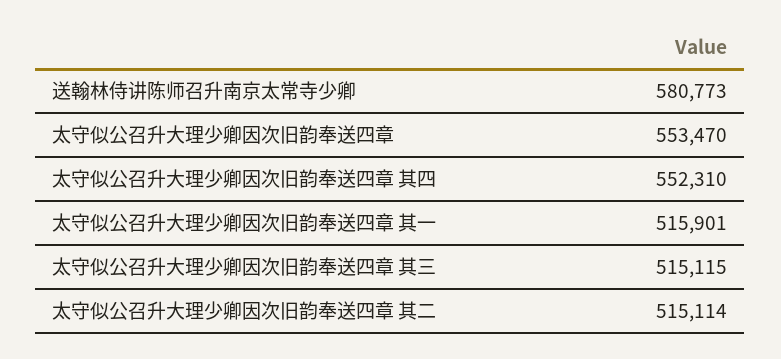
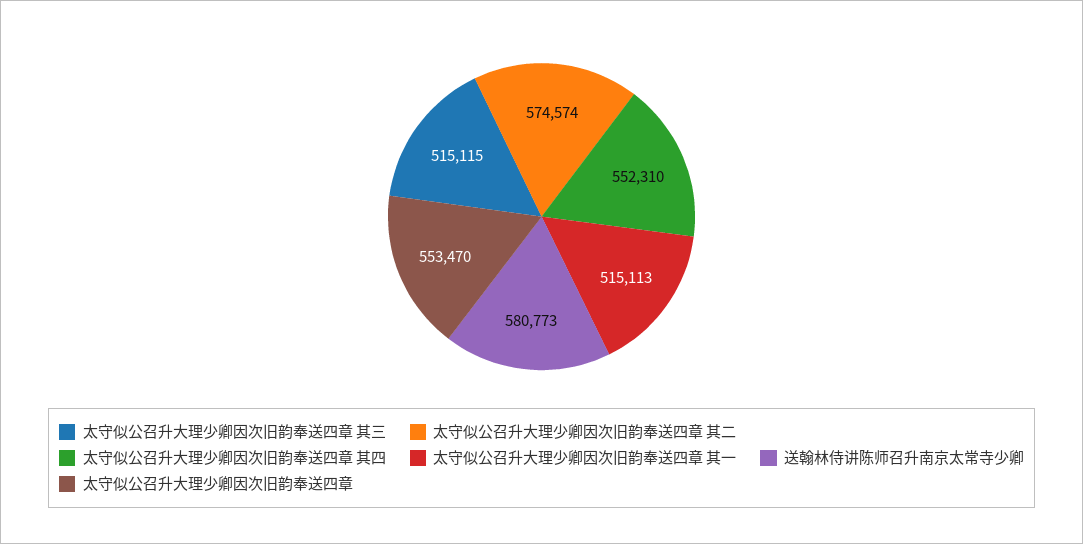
太守似公召升大理少卿因次旧韵奉送四章 其一: 515901 -> 515113
太守似公召升大理少卿因次旧韵奉送四章 其二: 515114 -> 574574

